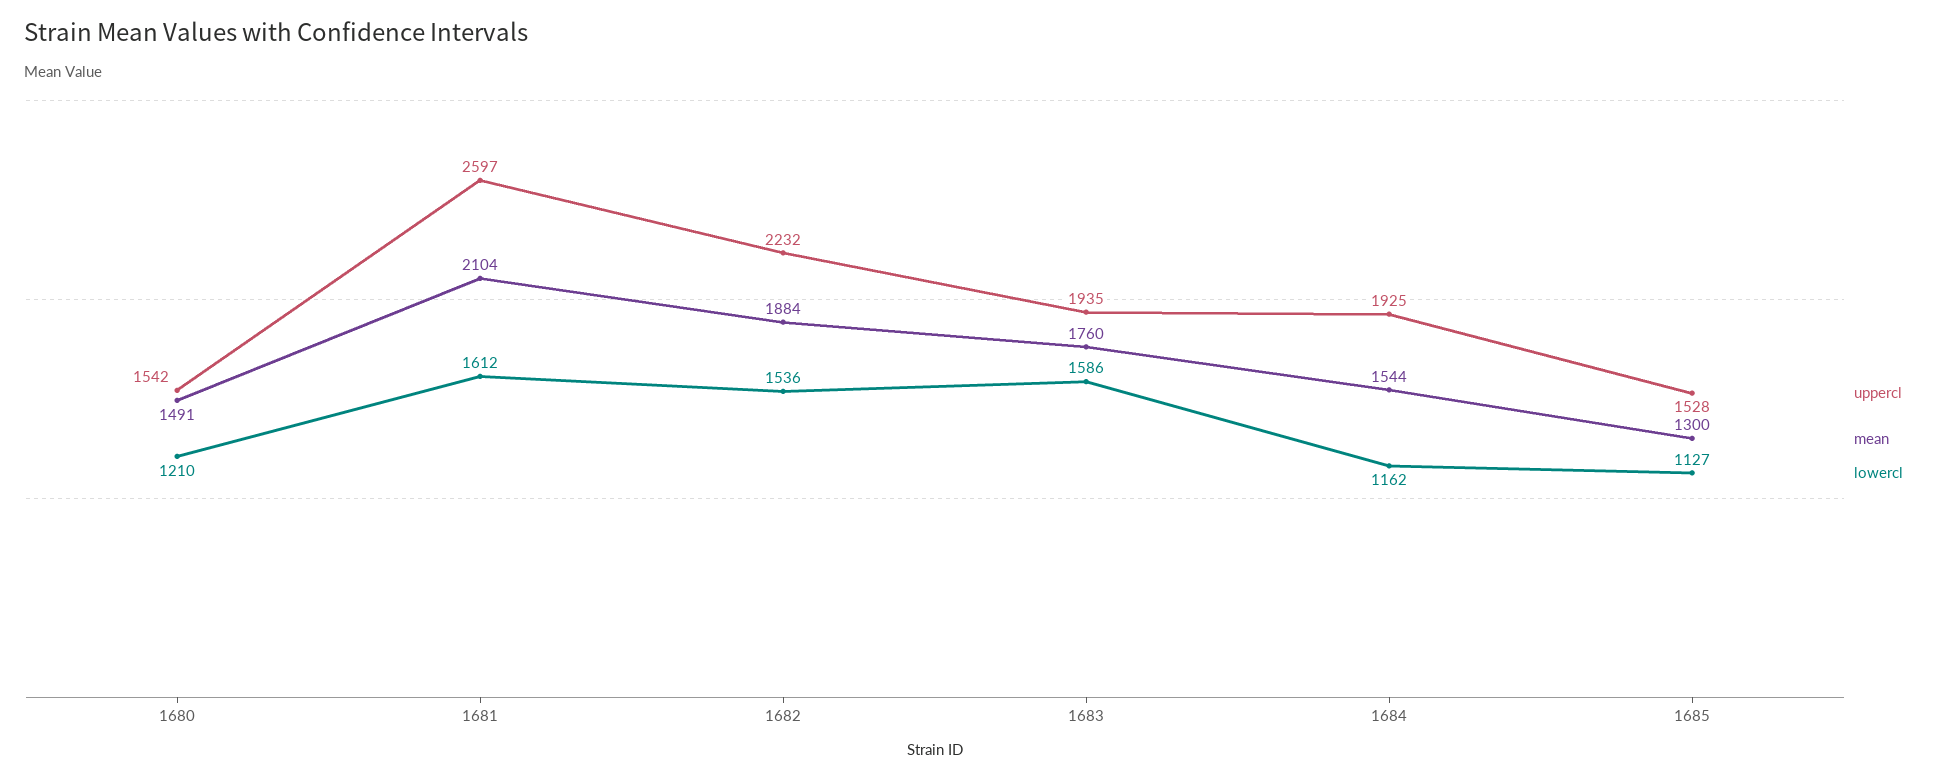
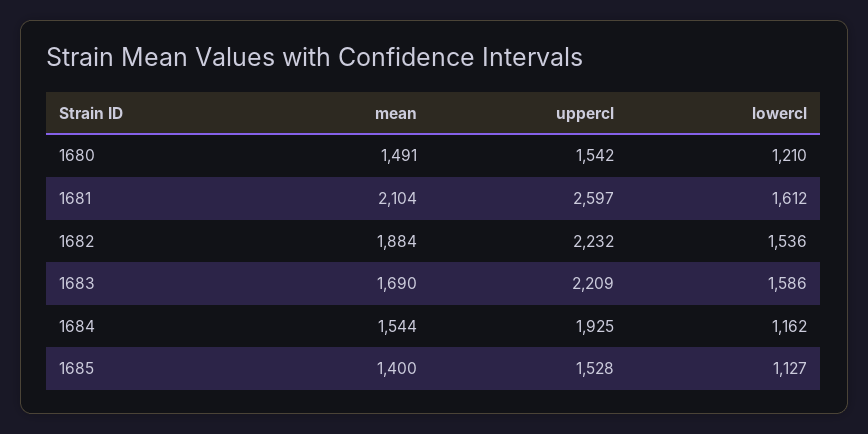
uppercl, 1683: 1935 -> 2209
mean, 1683: 1760 -> 1690
mean, 1685: 1300 -> 1400

